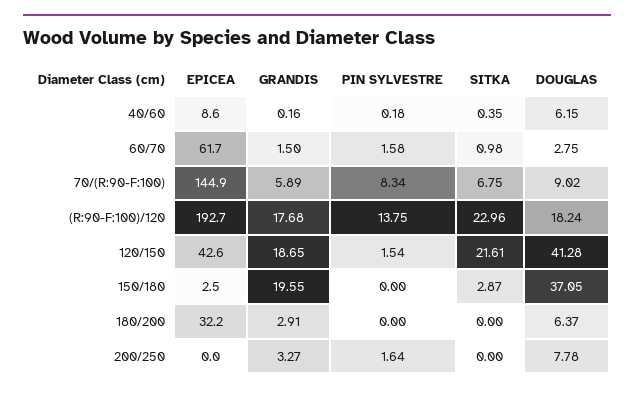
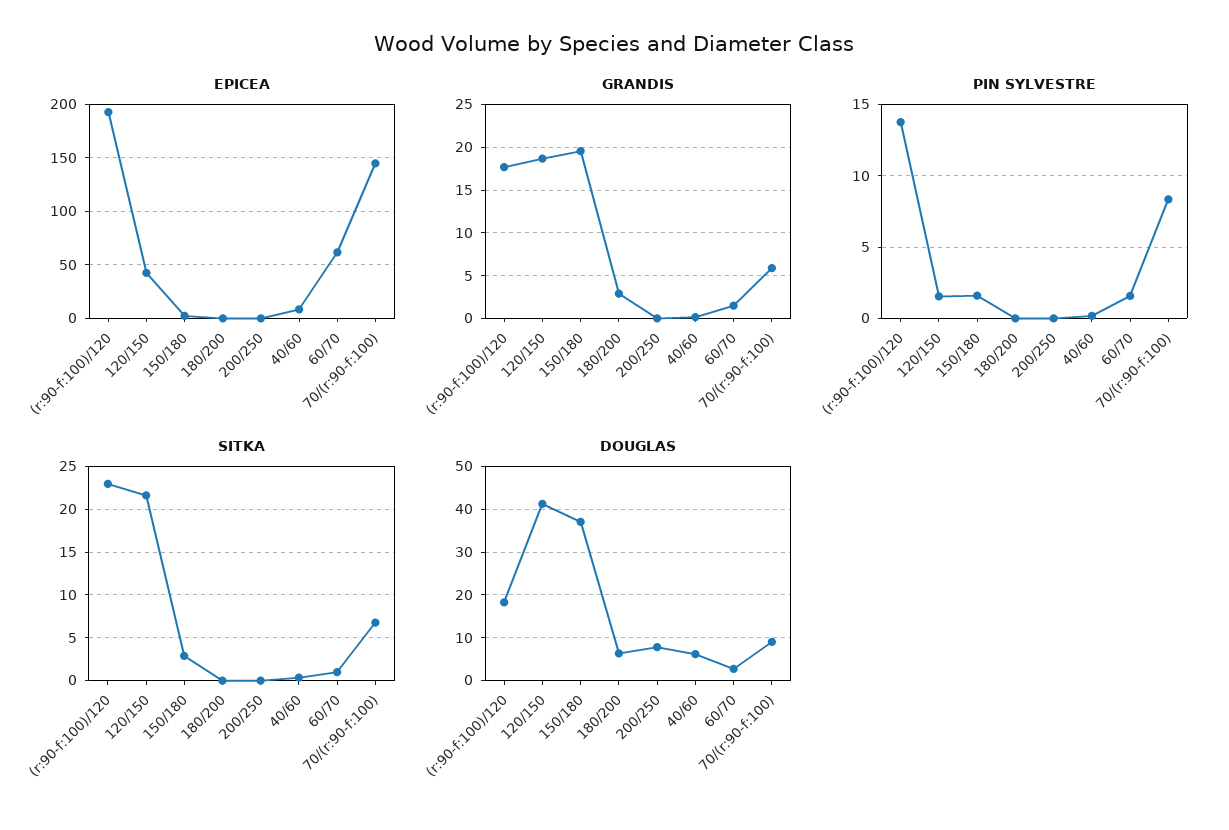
PIN SYLVESTRE, 150/180: 0 -> 1.5
EPICEA, 180/200: 32.2 -> 0
GRANDIS, 200/250: 3.27 -> 0
PIN SYLVESTRE, 200/250: 1.64 -> 0

